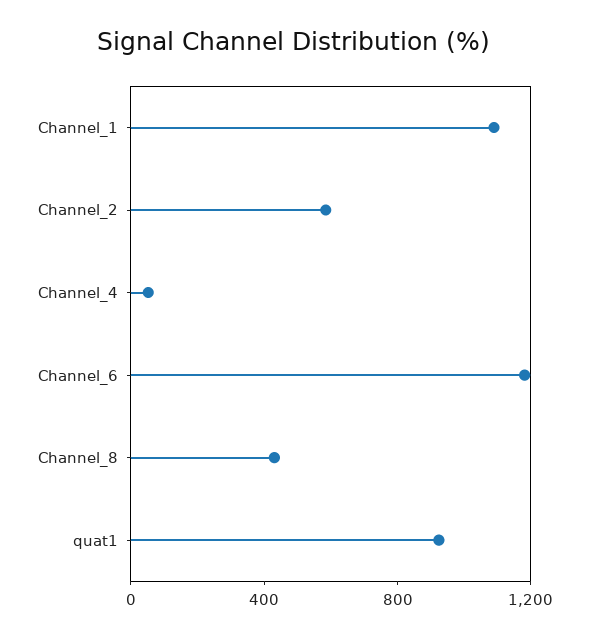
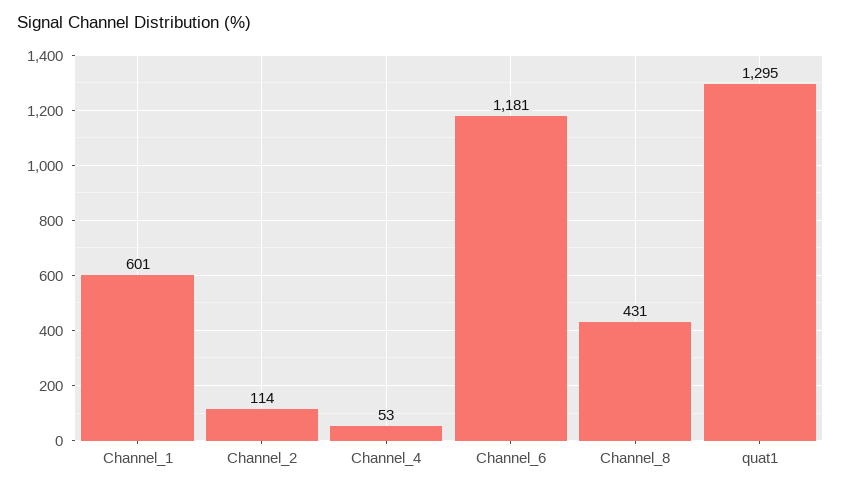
Channel_1: 1100 -> 601
Channel_2: 600 -> 114
quat1: 900 -> 1295

